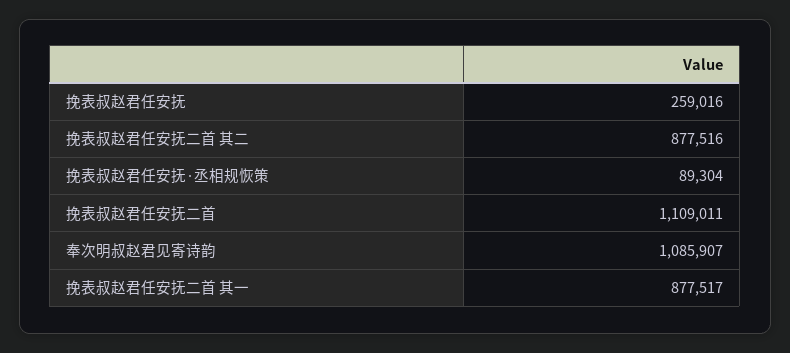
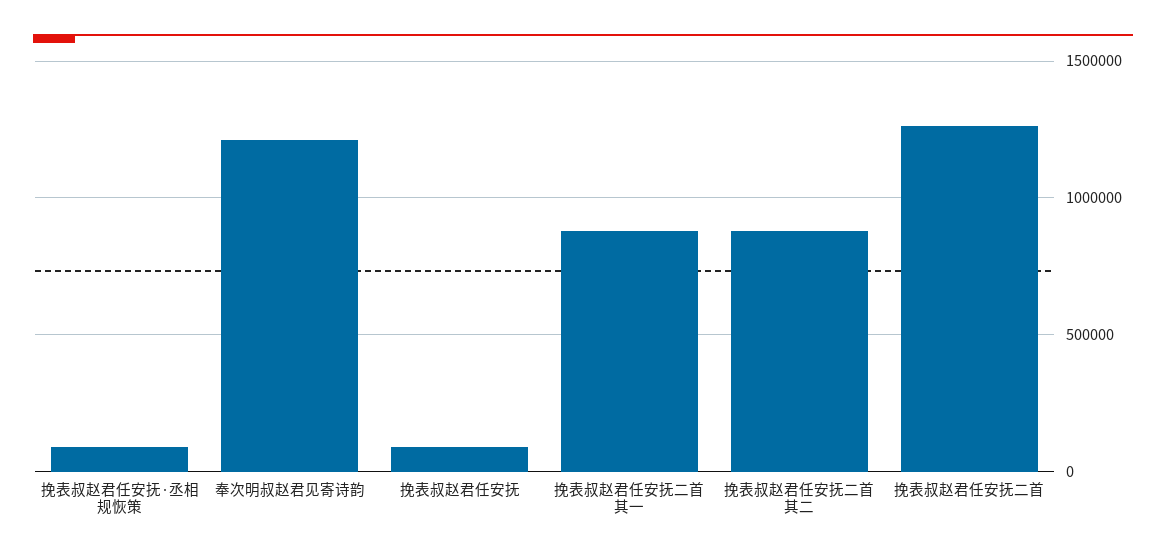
挽表叔赵君任安抚: 259016 -> 100000
挽表叔赵君任安抚二首: 1109011 -> 1250000
奉次明叔赵君见寄诗韵: 1085907 -> 1200000

